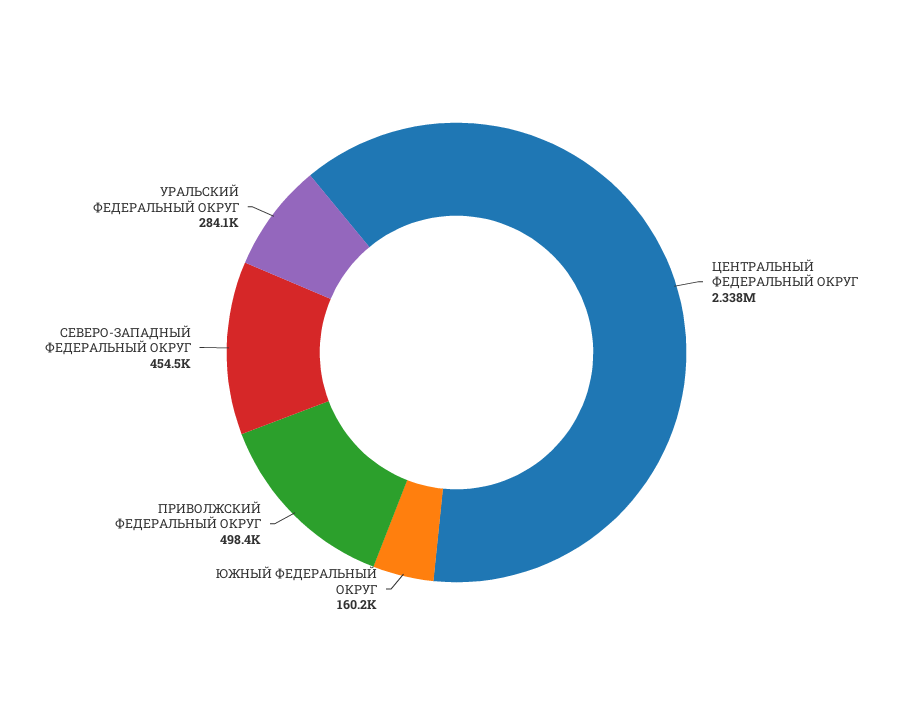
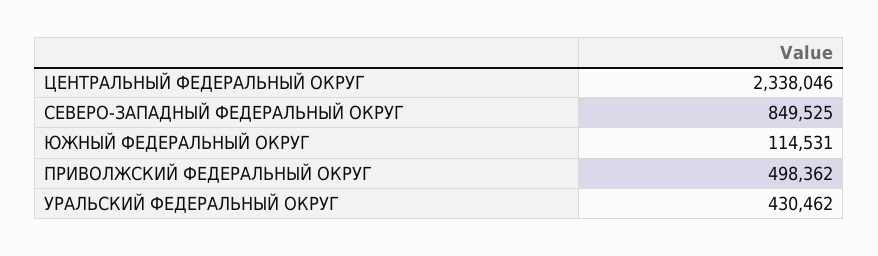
ЮЖНЫЙ ФЕДЕРАЛЬНЫЙ ОКРУГ: 160200 -> 114531
СЕВЕРО-ЗАПАДНЫЙ ФЕДЕРАЛЬНЫЙ ОКРУГ: 454500 -> 849525
УРАЛЬСКИЙ ФЕДЕРАЛЬНЫЙ ОКРУГ: 284100 -> 430462

